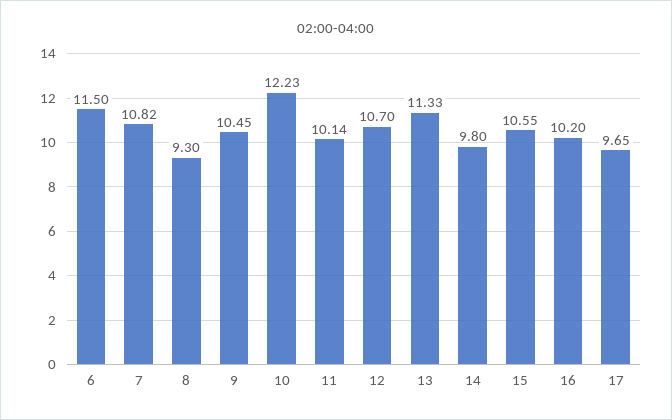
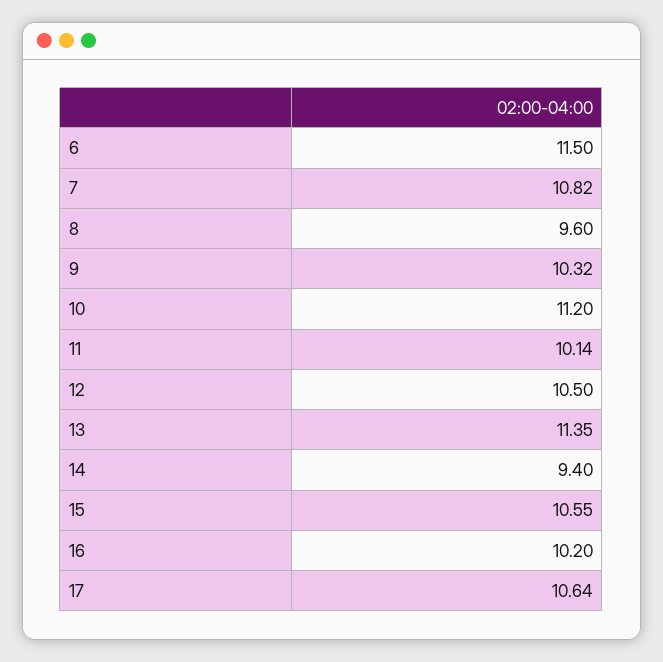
8: 9.3 -> 9.6
9: 10.45 -> 10.32
10: 12.23 -> 11.2
12: 10.7 -> 10.5
13: 11.33 -> 11.35
14: 9.8 -> 9.4
17: 9.65 -> 10.64

